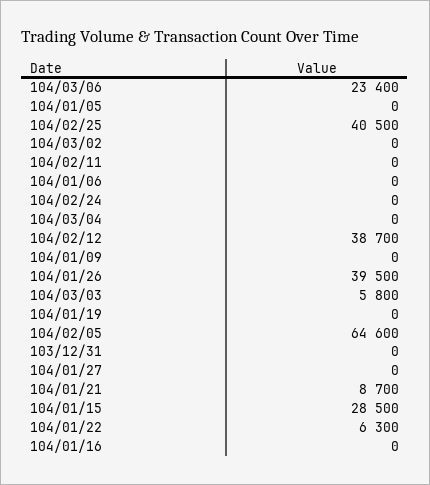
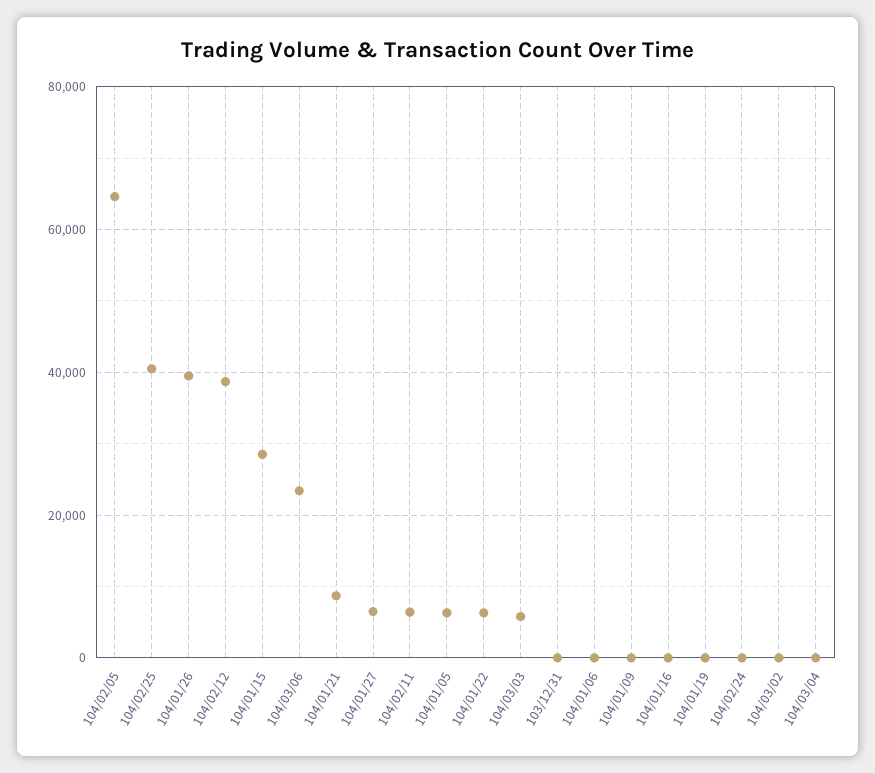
104/01/05: 0 -> 6000
104/02/11: 0 -> 6000
104/01/27: 0 -> 6000

